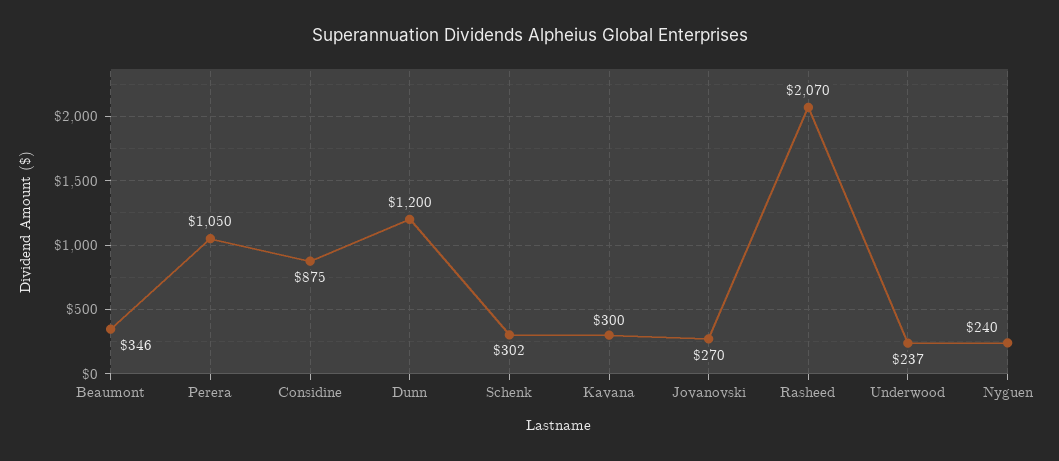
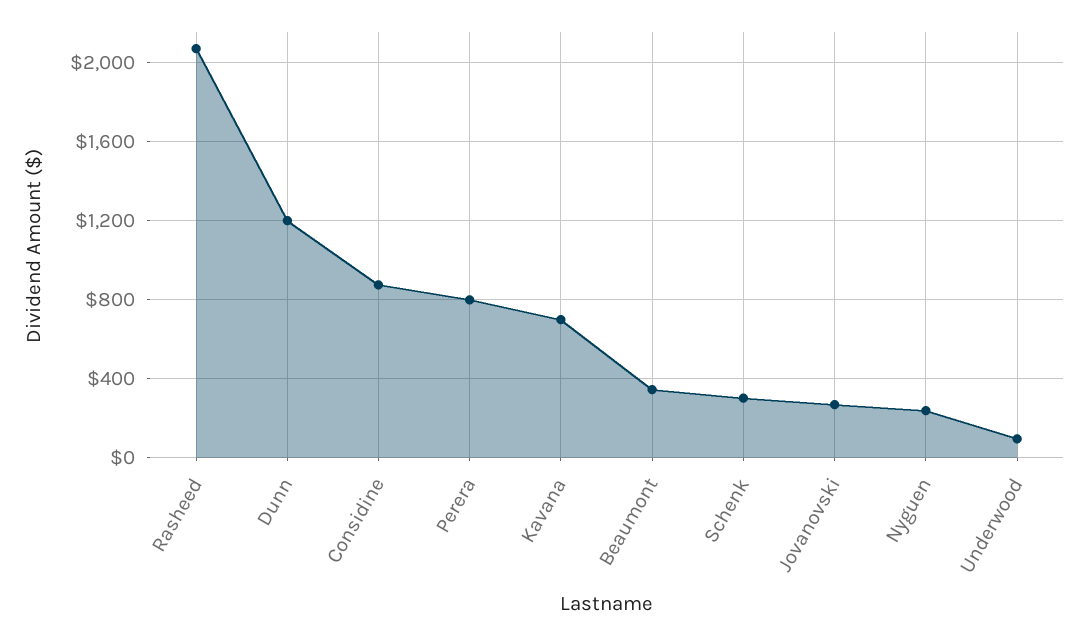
Perera: 1050 -> 800
Kavana: 300 -> 700
Underwood: 237 -> 100

